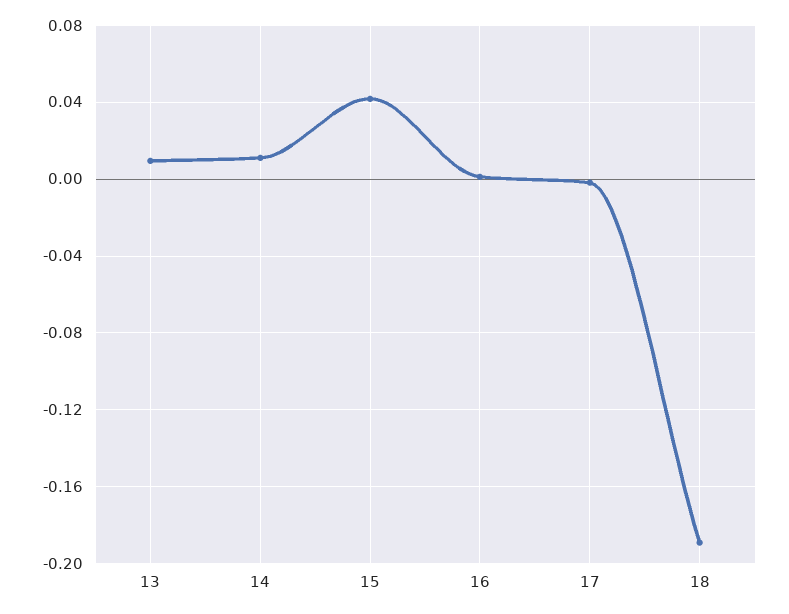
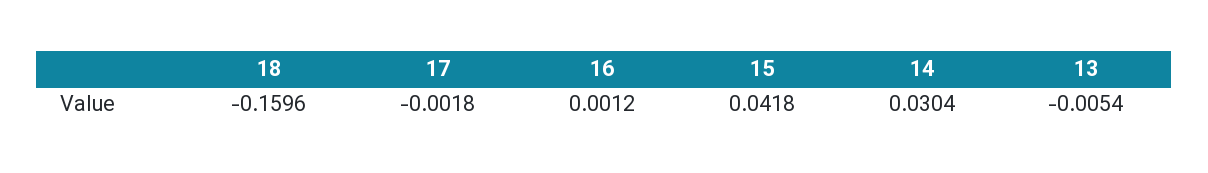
13: 0.01 -> -0.0054
14: 0.01 -> 0.0304
18: -0.19 -> -0.1596

